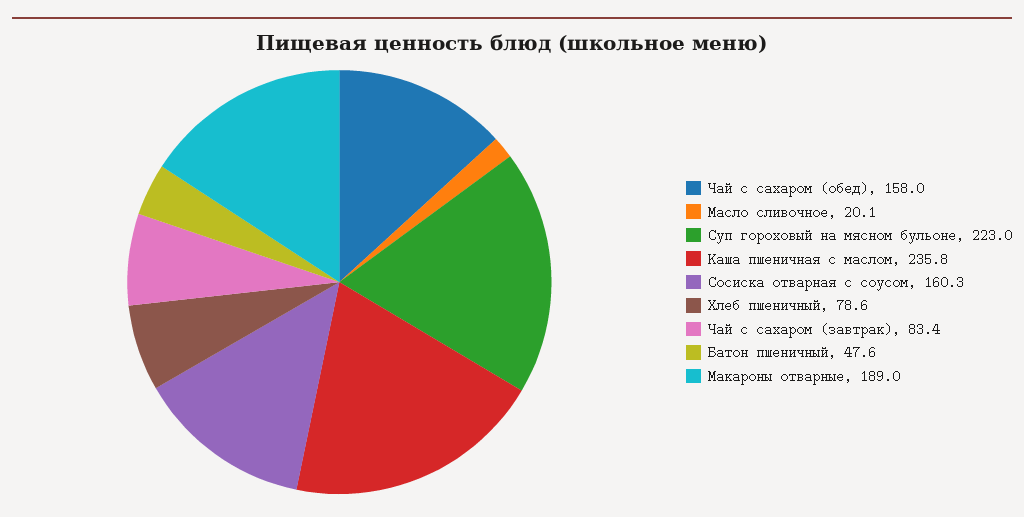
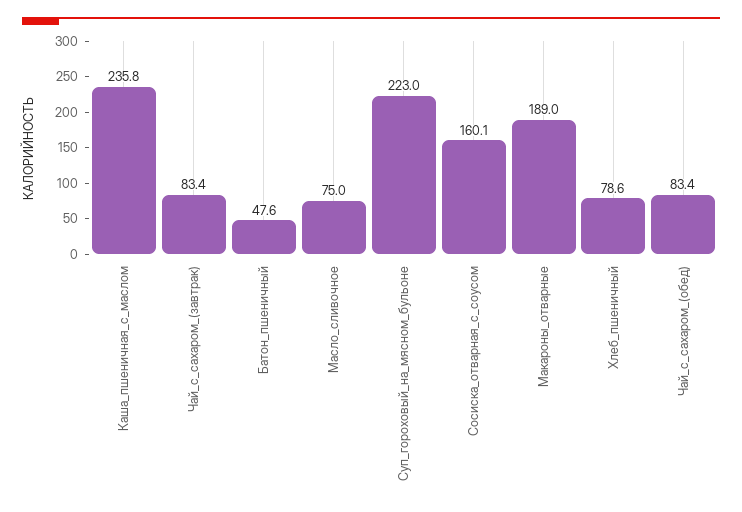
Чай с сахаром (обед): 158 -> 83.4
Масло сливочное: 20.1 -> 75
Сосиска отварная с соусом: 160.3 -> 160.1

